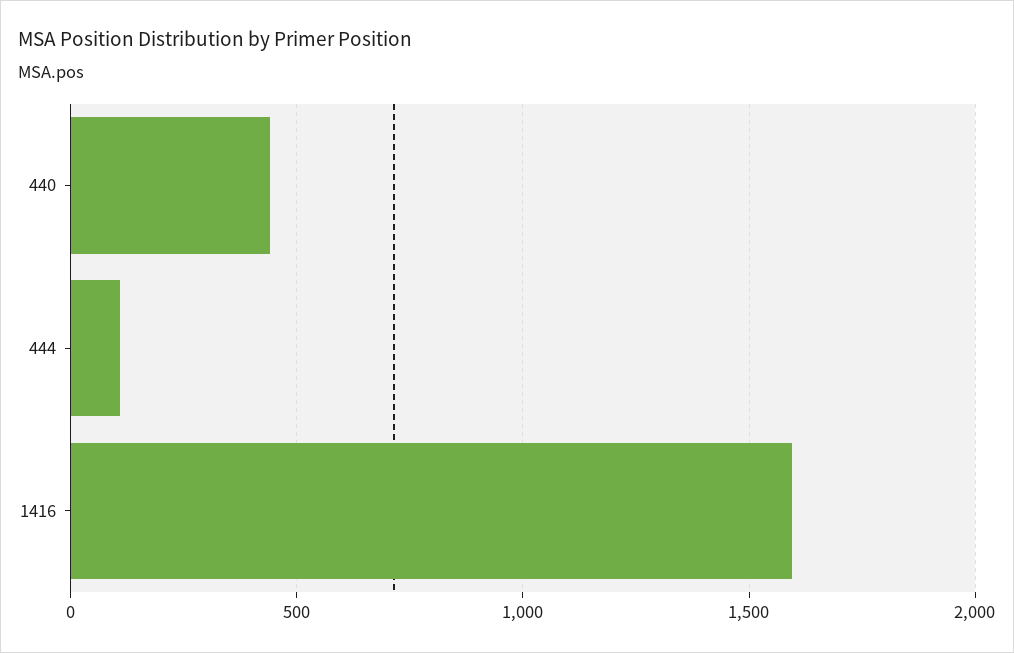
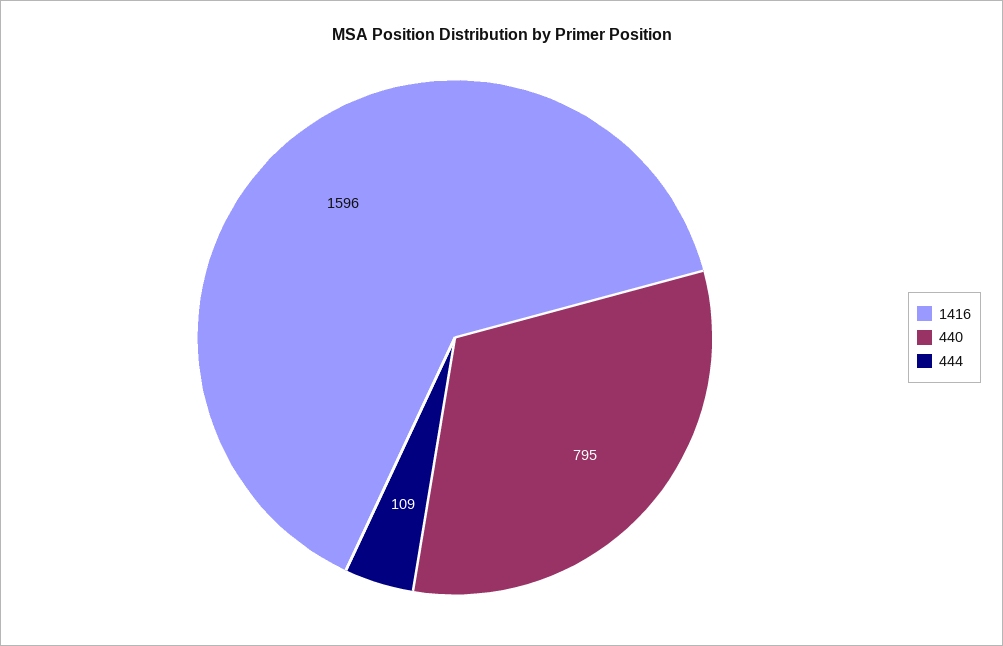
440: 450 -> 795

